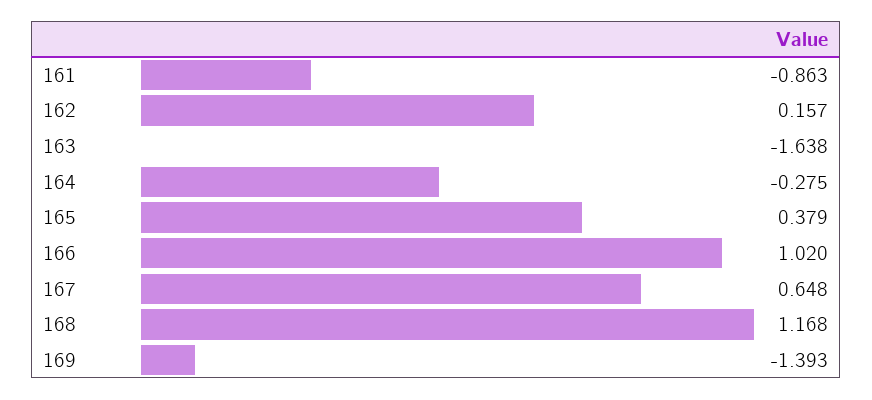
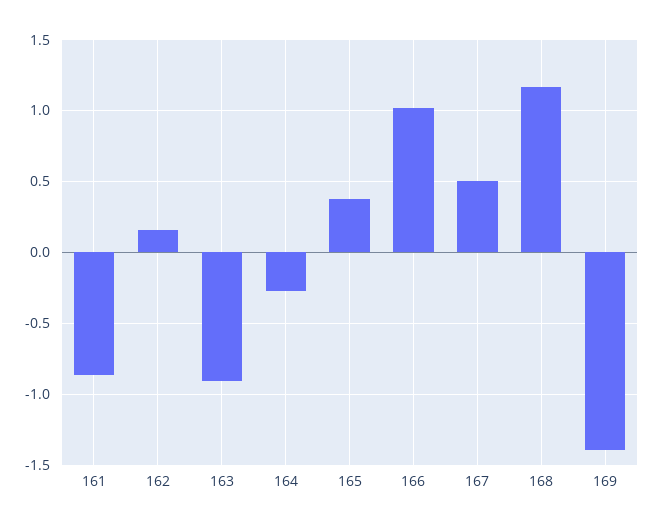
163: -1.638 -> -0.9
167: 0.648 -> 0.5

